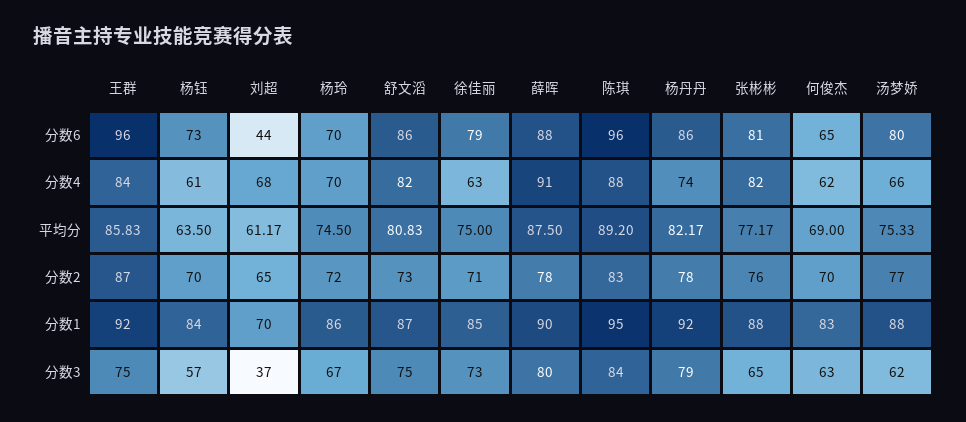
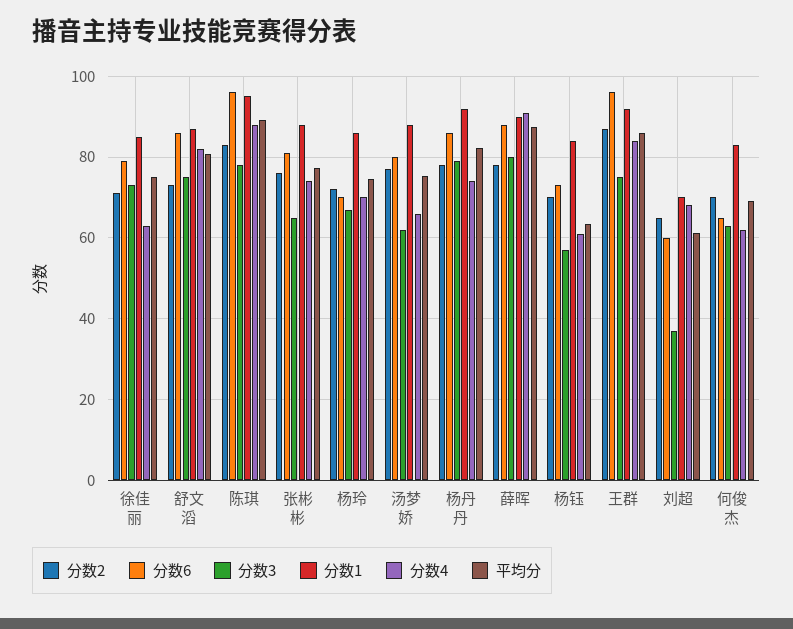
分数6, 刘超: 44 -> 60
分数4, 张彬彬: 82 -> 74
分数3, 陈琪: 84 -> 78

